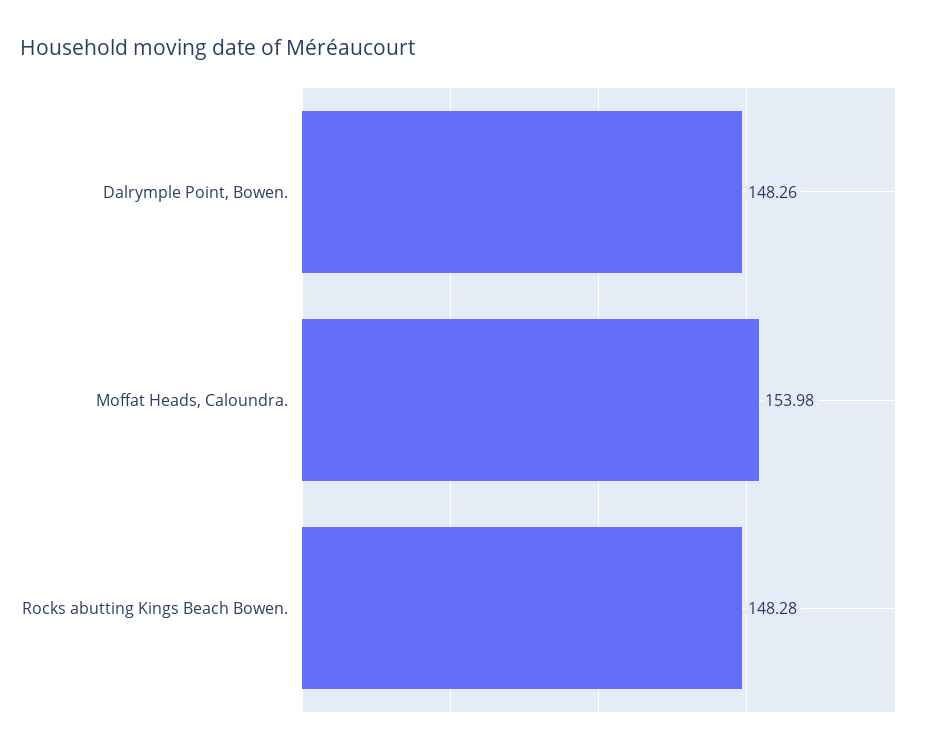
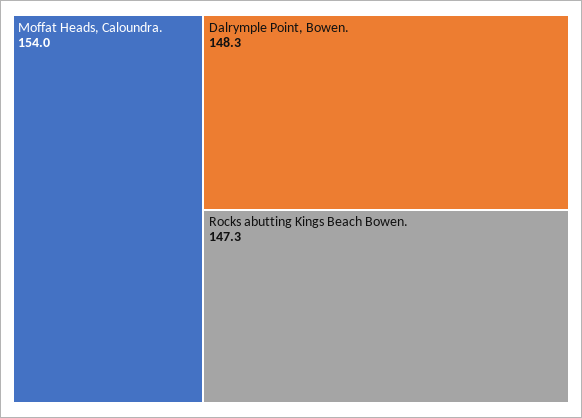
Rocks abutting Kings Beach Bowen.: 148.28 -> 147.3

